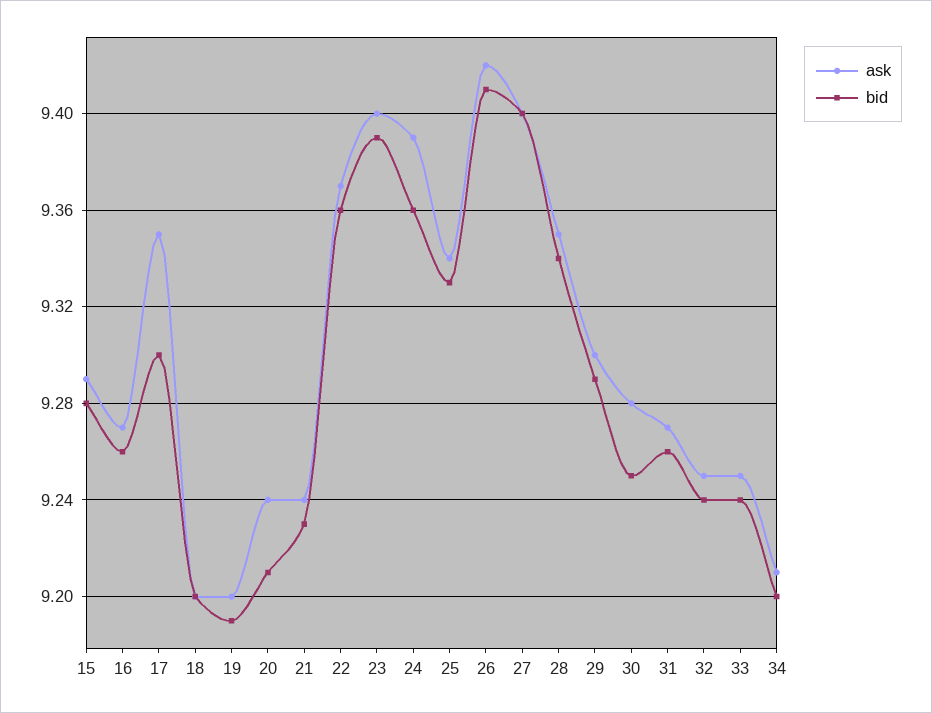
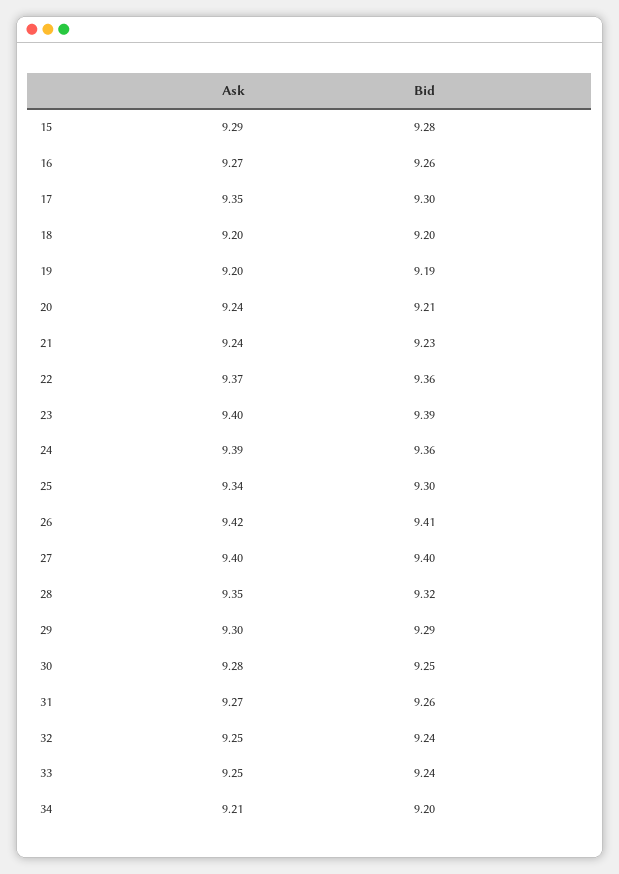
bid, 25: 9.33 -> 9.3
bid, 28: 9.34 -> 9.32

